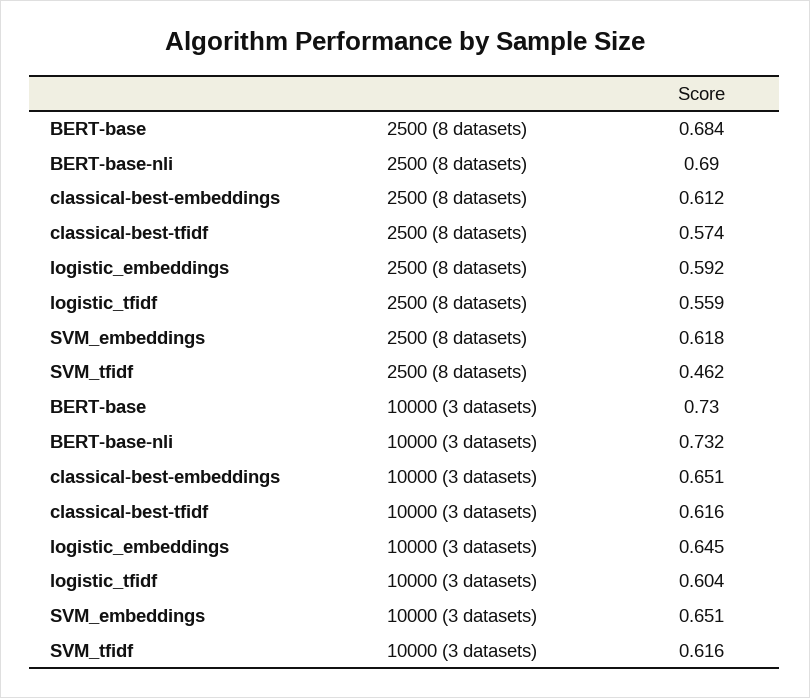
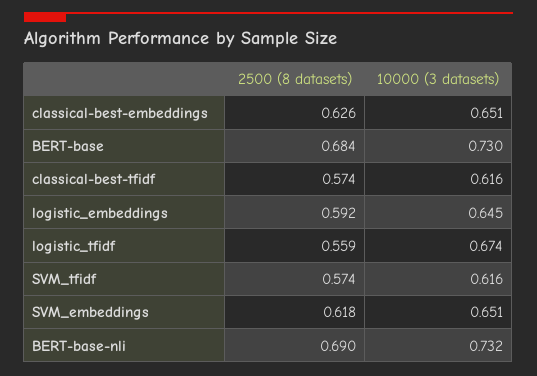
classical-best-embeddings, 2500 (8 datasets): 0.612 -> 0.626
SVM_tfidf, 2500 (8 datasets): 0.462 -> 0.574
logistic_tfidf, 10000 (3 datasets): 0.604 -> 0.674

